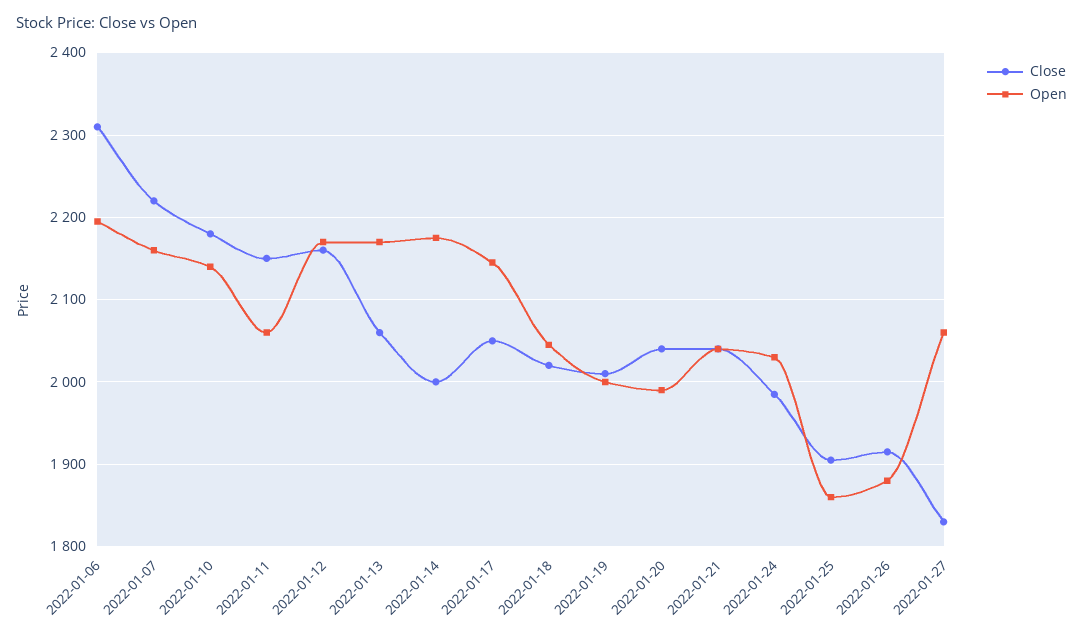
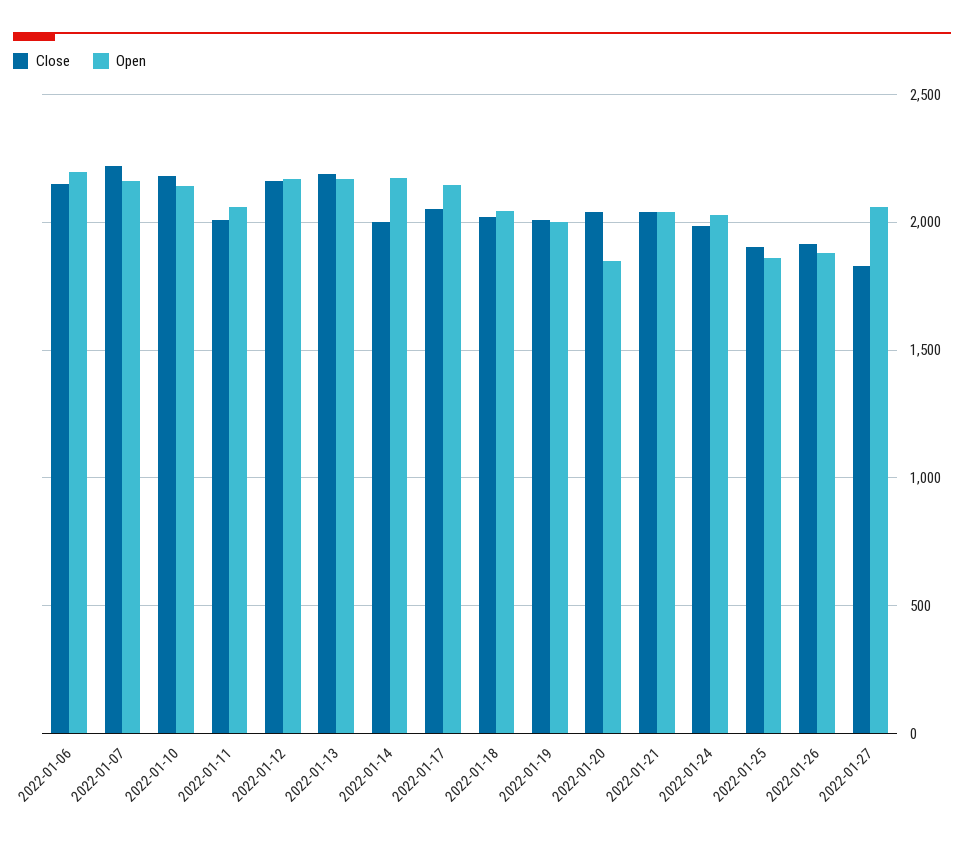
Close, 2022-01-06: 2310 -> 2150
Close, 2022-01-11: 2150 -> 2000
Close, 2022-01-13: 2060 -> 2200
Open, 2022-01-20: 1990 -> 1850

